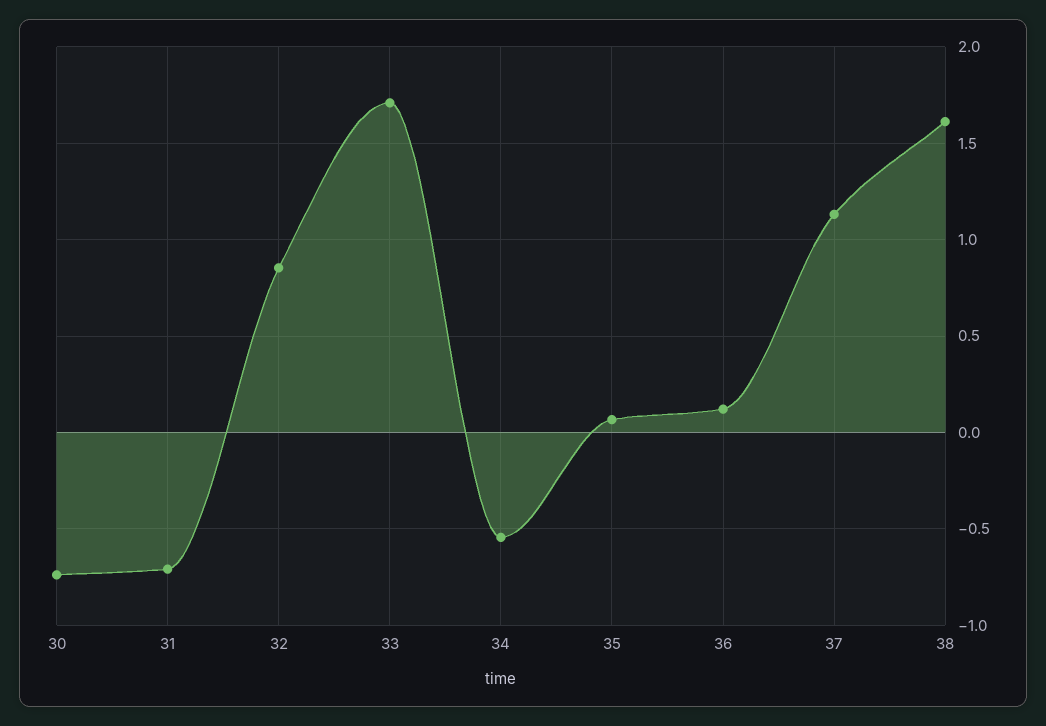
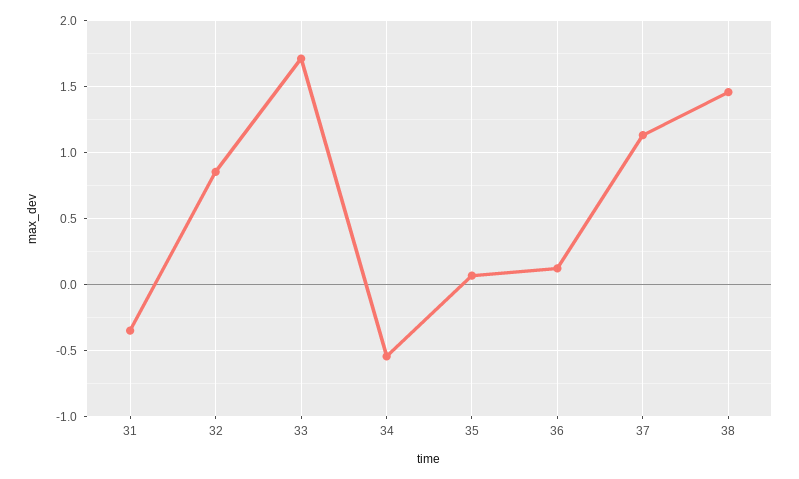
30: -0.75 -> none
31: -0.7 -> -0.35
38: 1.6 -> 1.45

